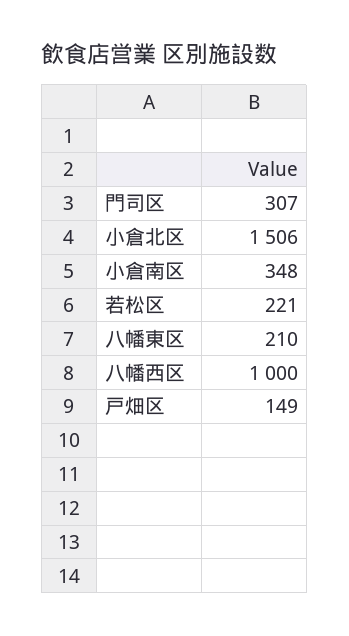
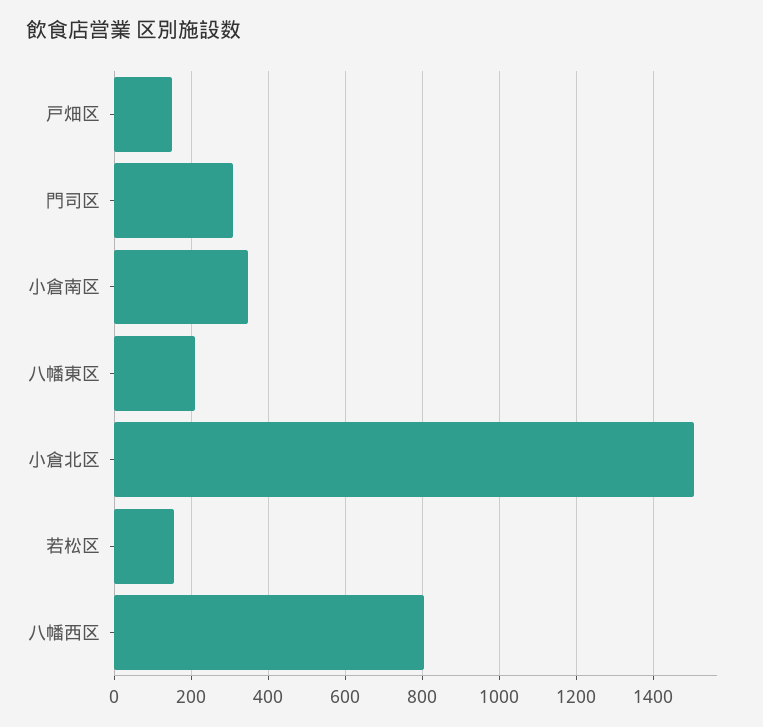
若松区: 221 -> 160
八幡西区: 1000 -> 800

